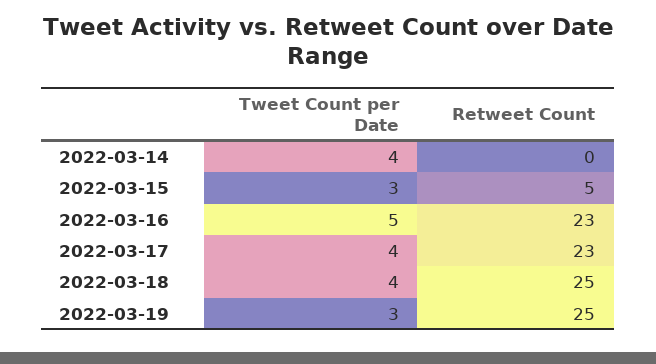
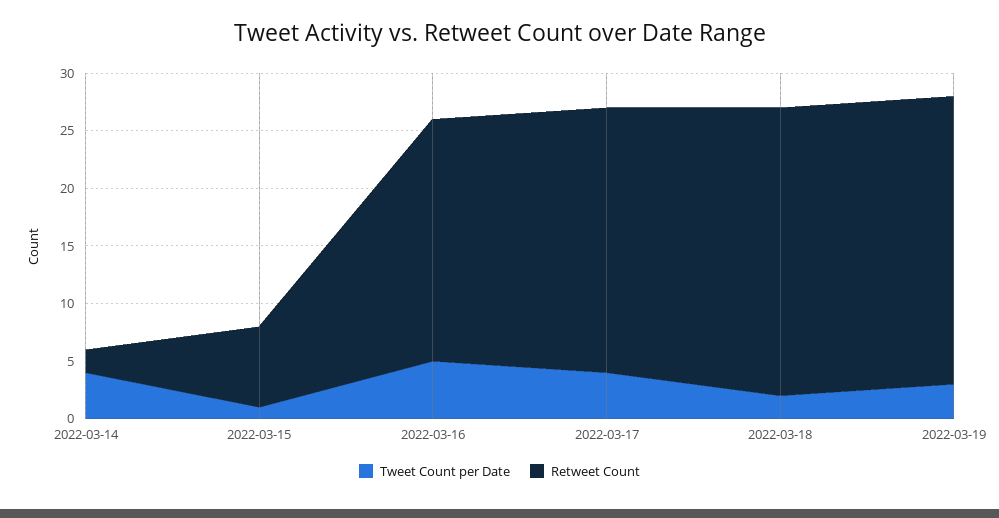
Retweet Count, 2022-03-14: 0 -> 2
Tweet Count per Date, 2022-03-15: 3 -> 1
Retweet Count, 2022-03-15: 5 -> 7
Retweet Count, 2022-03-16: 23 -> 21
Tweet Count per Date, 2022-03-18: 4 -> 2

